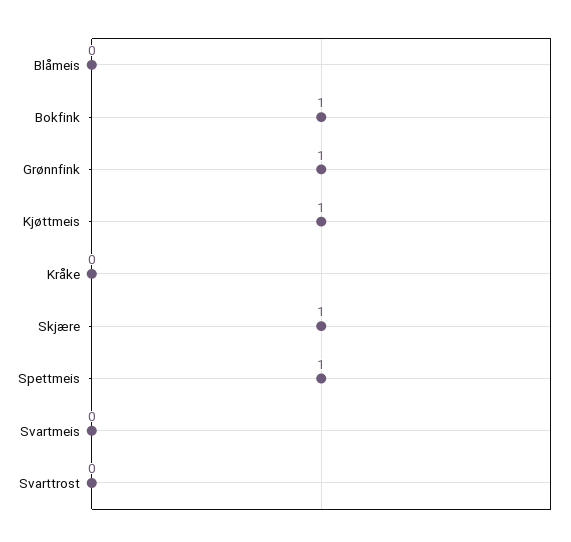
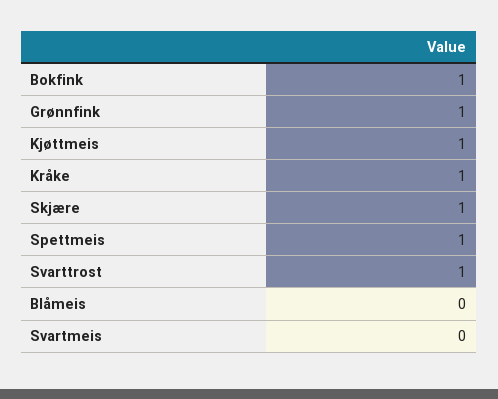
Kråke: 0 -> 1
Svarttrost: 0 -> 1

